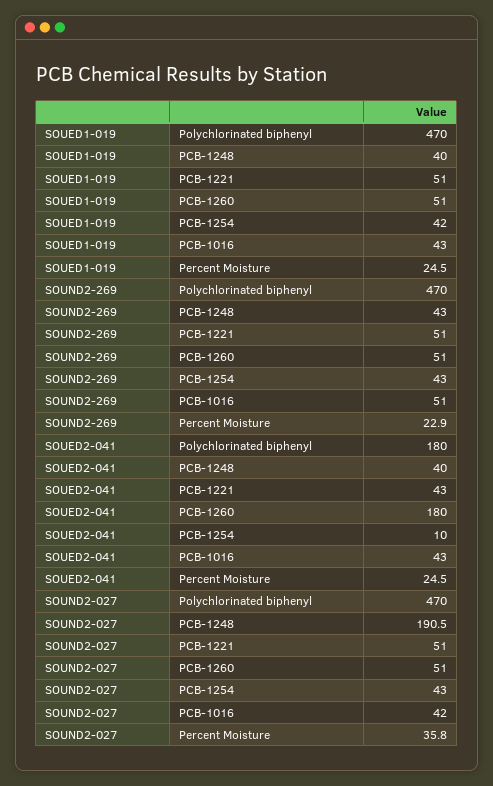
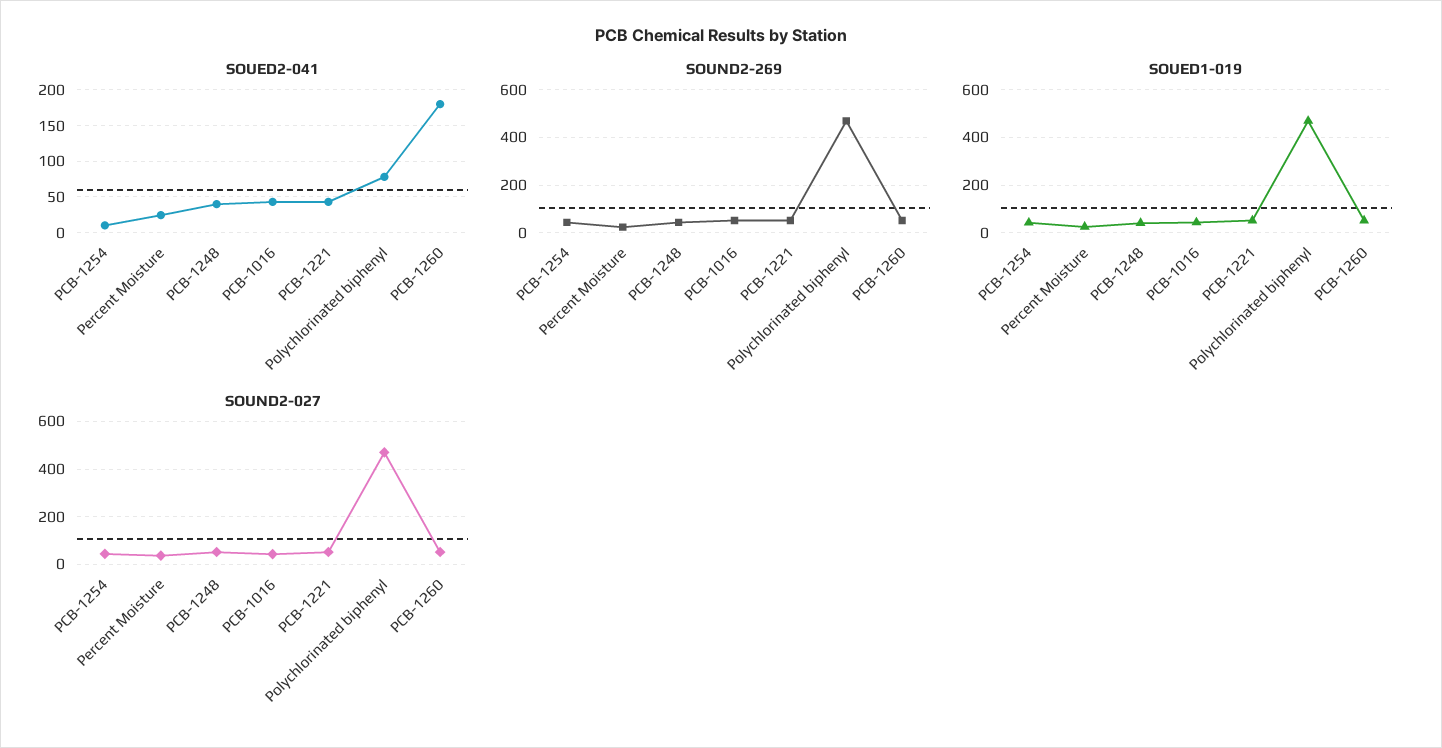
SOUED2-041, Polychlorinated biphenyl: 180 -> 80
SOUND2-027, PCB-1248: 190.5 -> 50

